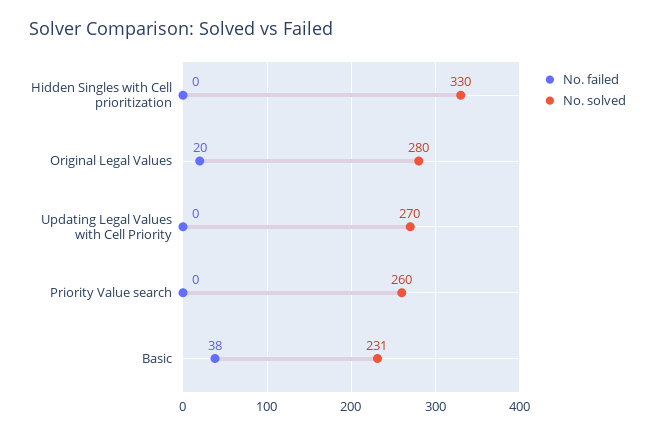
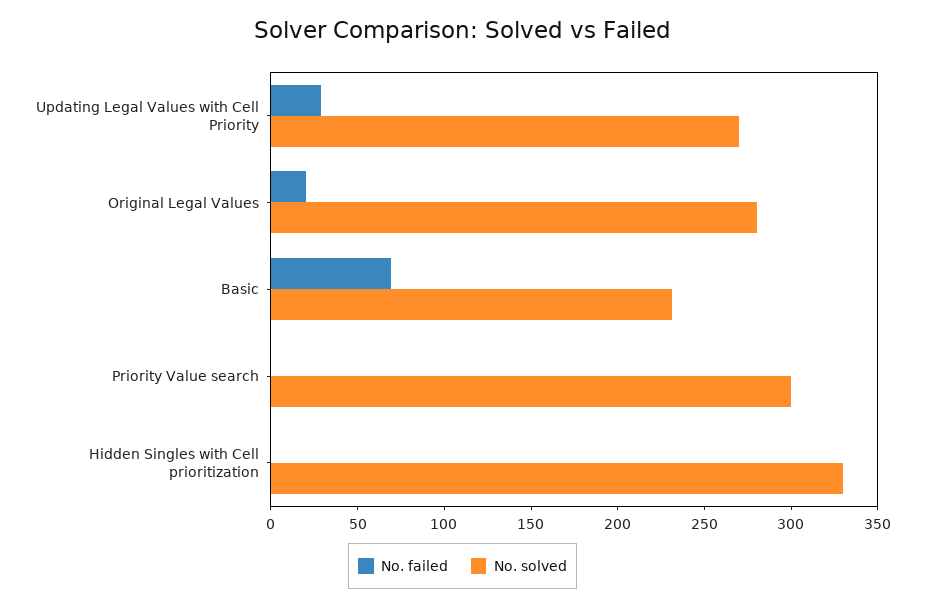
No. failed, Updating Legal Values with Cell Priority: 0 -> 30
No. solved, Priority Value search: 260 -> 300
No. failed, Basic: 38 -> 70

